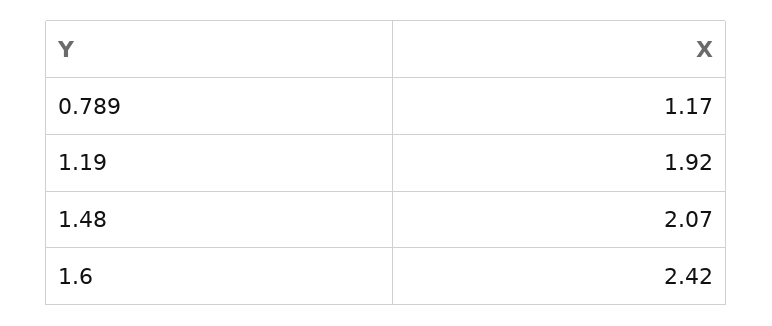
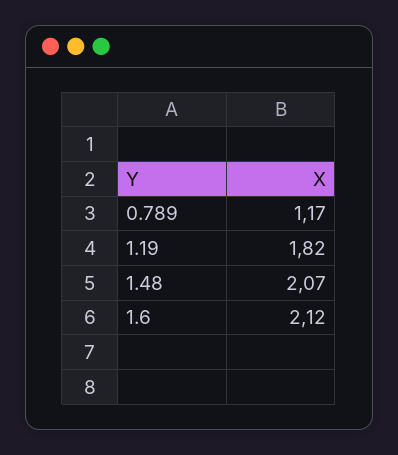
1.19: 1.92 -> 1.82
1.6: 2.42 -> 2.12

